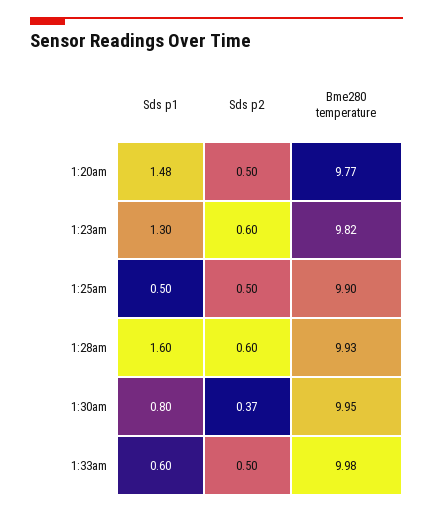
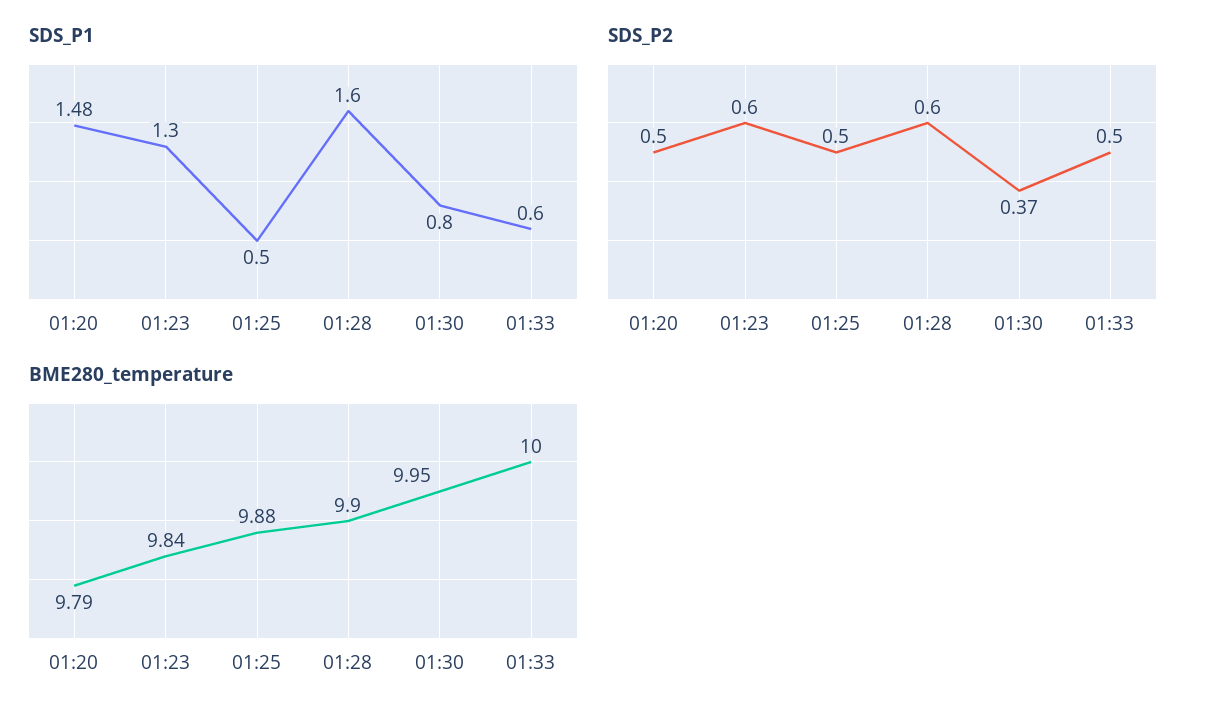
Bme280 temperature, 1:20am: 9.77 -> 9.79
Bme280 temperature, 1:23am: 9.82 -> 9.84
Bme280 temperature, 1:25am: 9.9 -> 9.88
Bme280 temperature, 1:28am: 9.93 -> 9.9
Bme280 temperature, 1:33am: 9.98 -> 10

